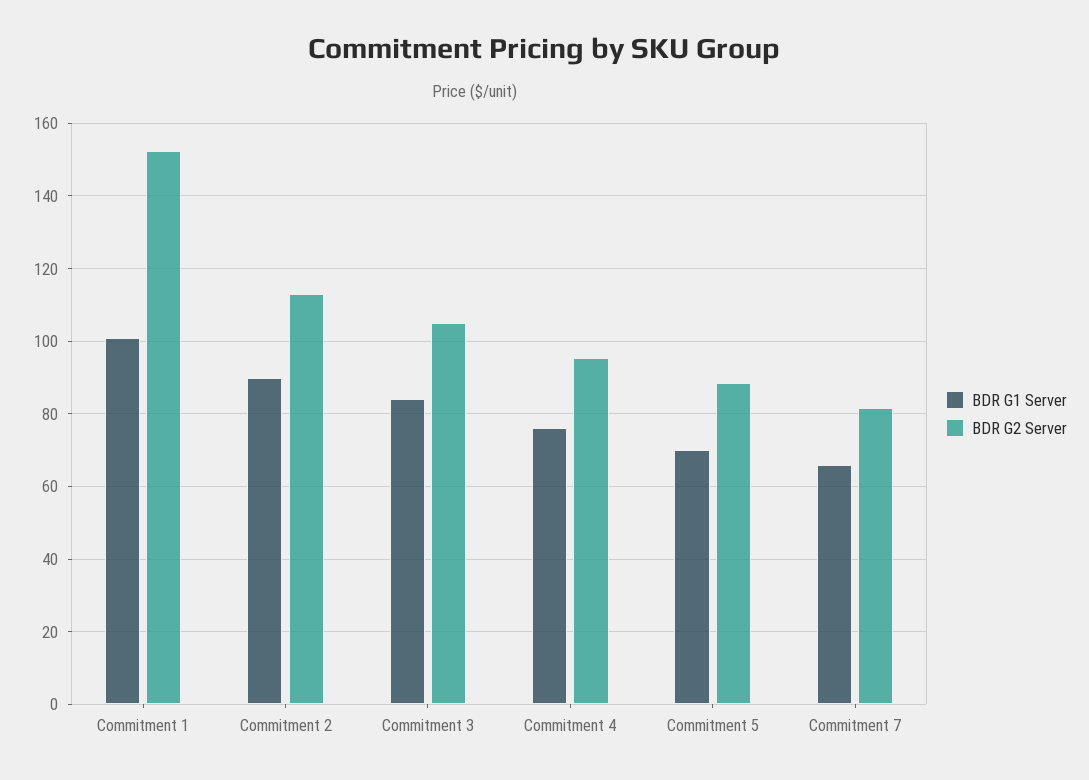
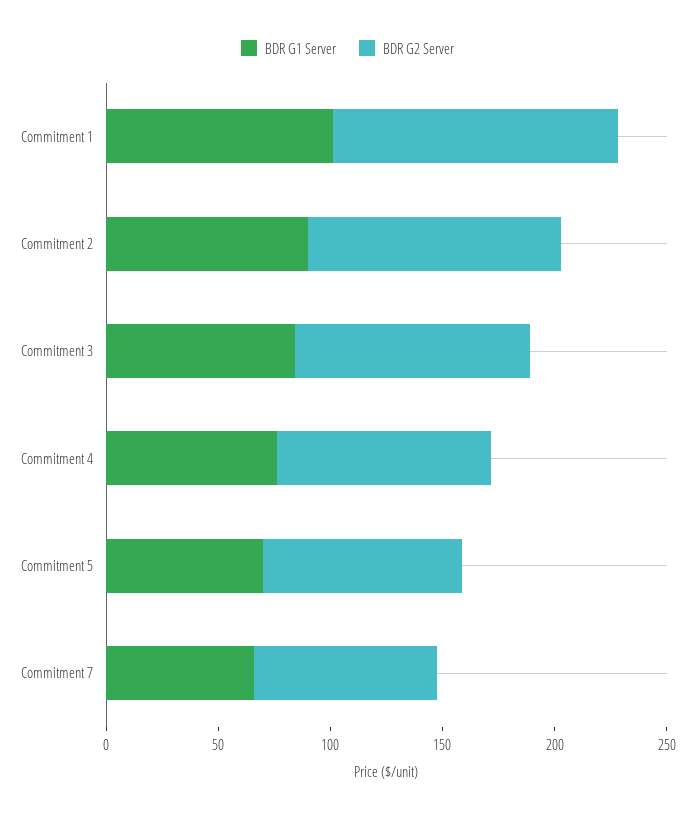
BDR G2 Server, Commitment 1: 152 -> 130

